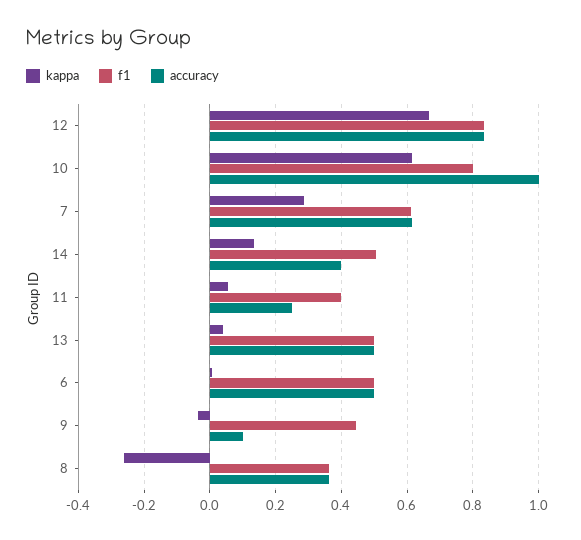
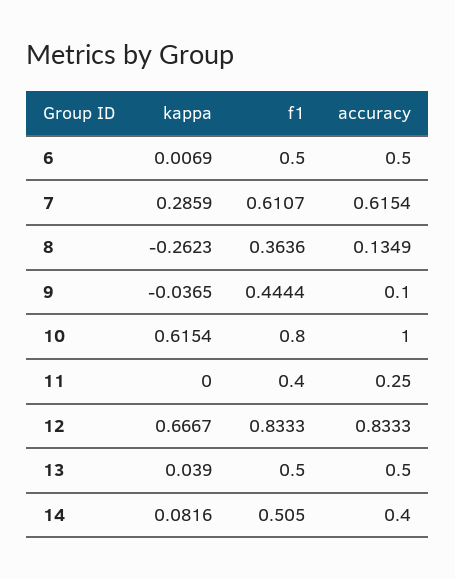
kappa, 14: 0.14 -> 0.0816
kappa, 11: 0.06 -> 0
accuracy, 8: 0.36 -> 0.1349

